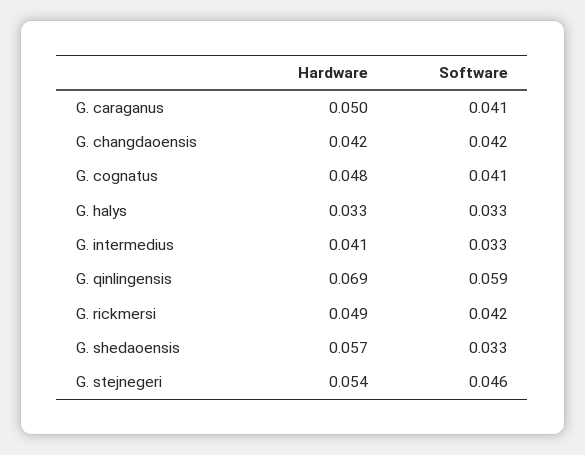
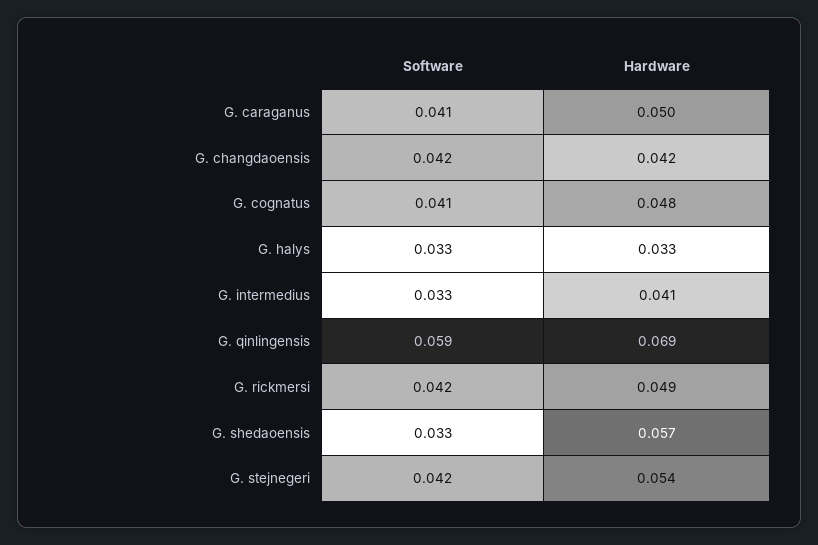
Software, G. stejnegeri: 0.046 -> 0.042

